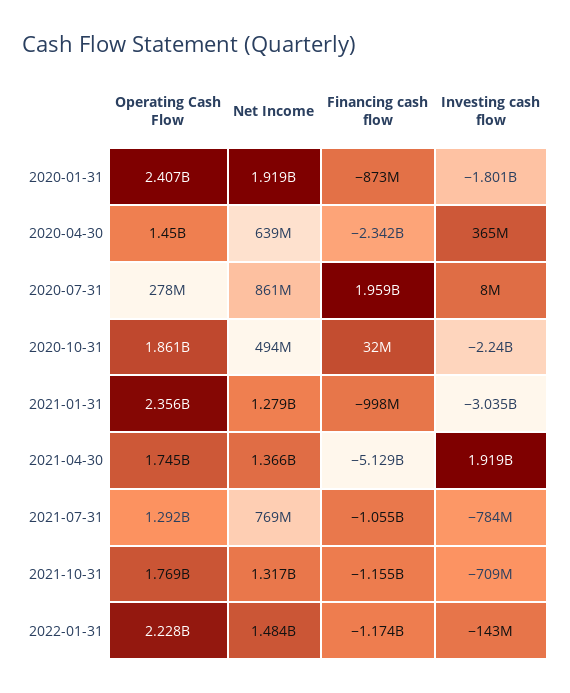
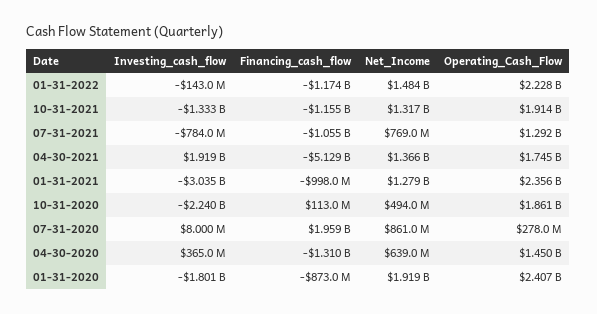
Financing cash flow, 2020-04-30: -2342000000 -> -1310000000
Financing cash flow, 2020-10-31: 32000000 -> 113000000
Operating Cash Flow, 2021-10-31: 1769000000 -> 1914000000
Investing cash flow, 2021-10-31: -709000000 -> -1333000000

